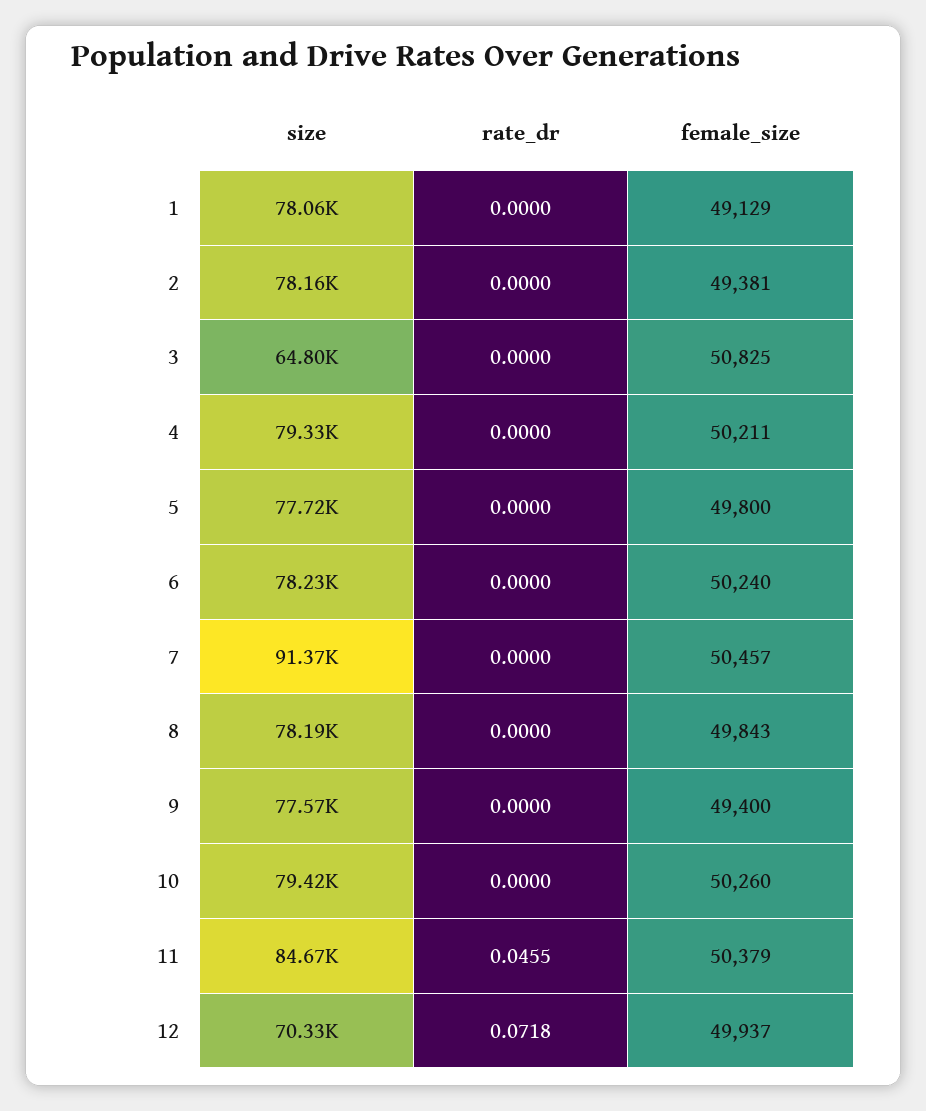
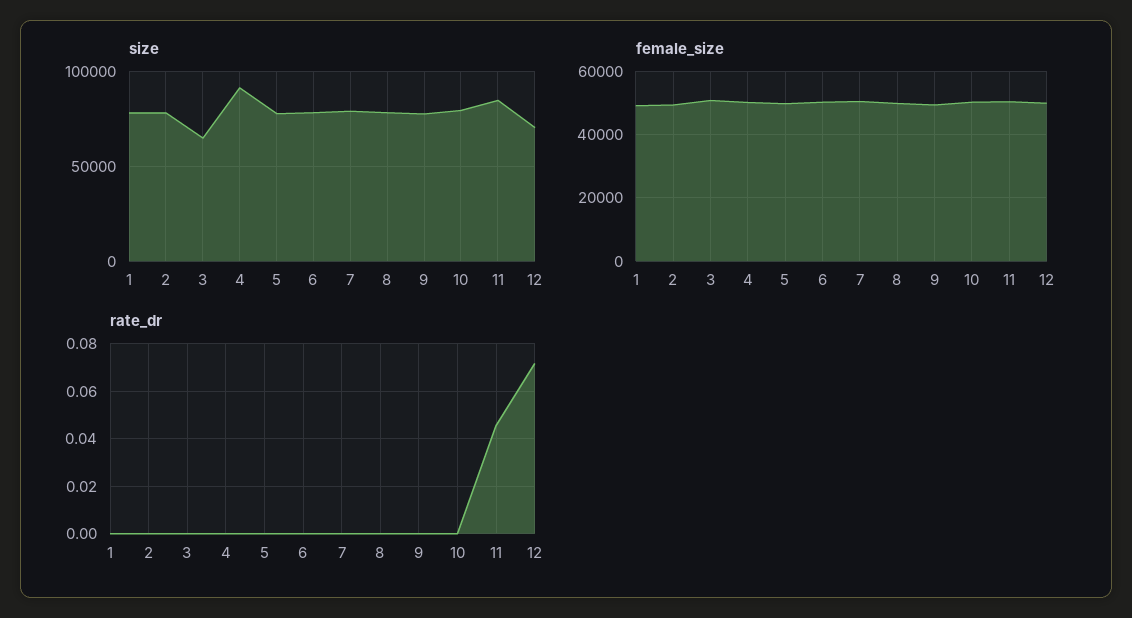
size, 4: 79330 -> 90000
size, 7: 91370 -> 80000

